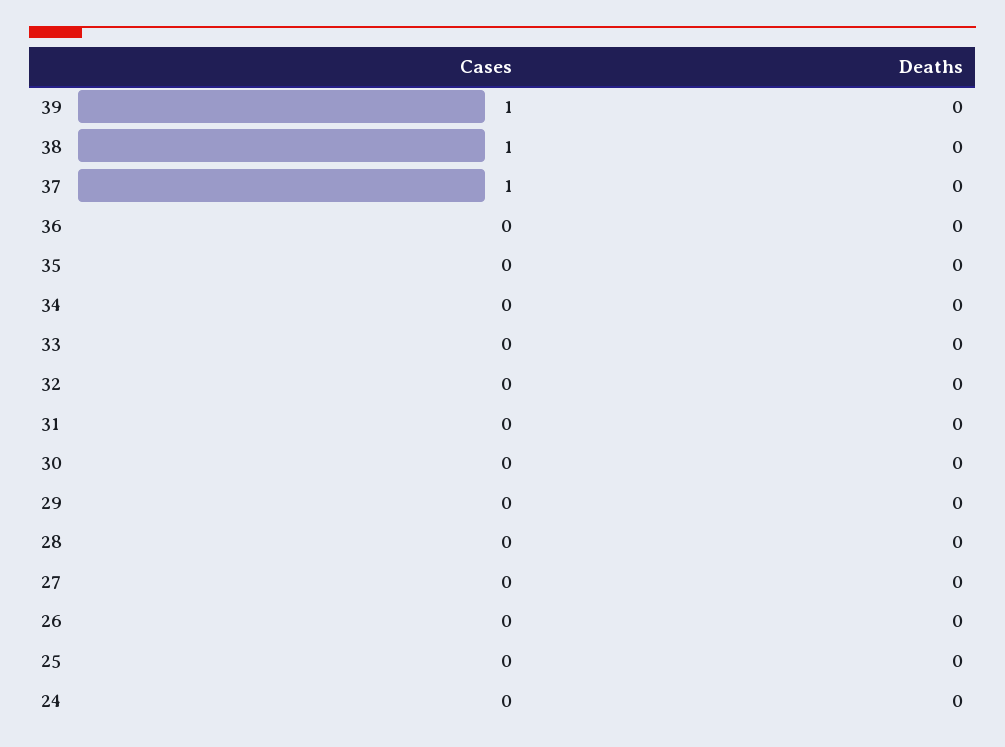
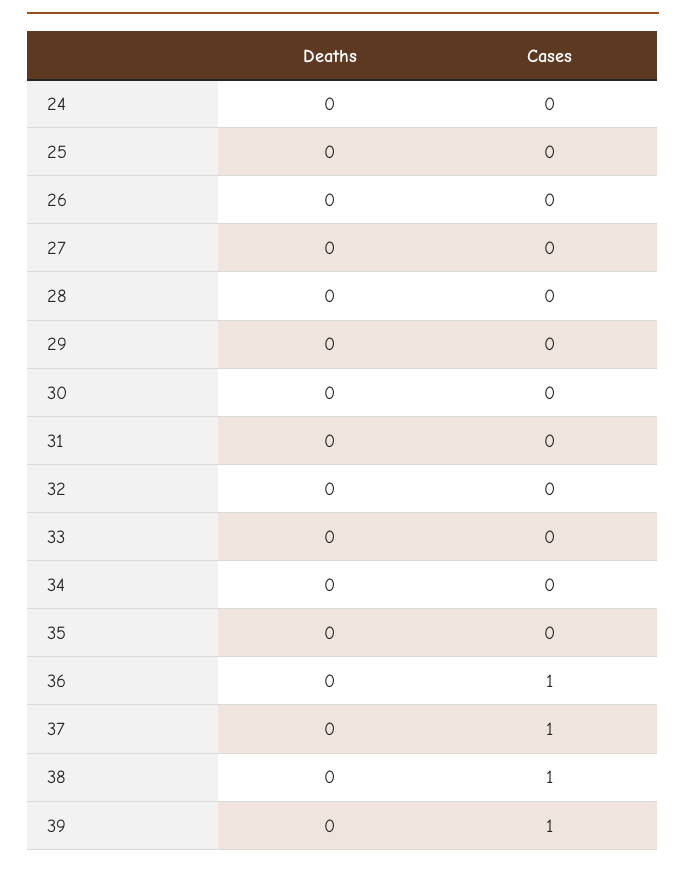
Cases, 36: 0 -> 1

